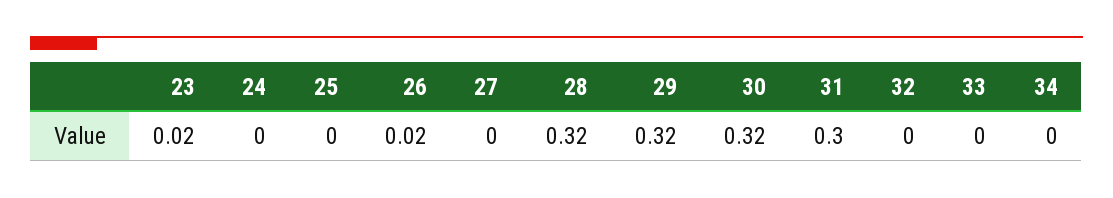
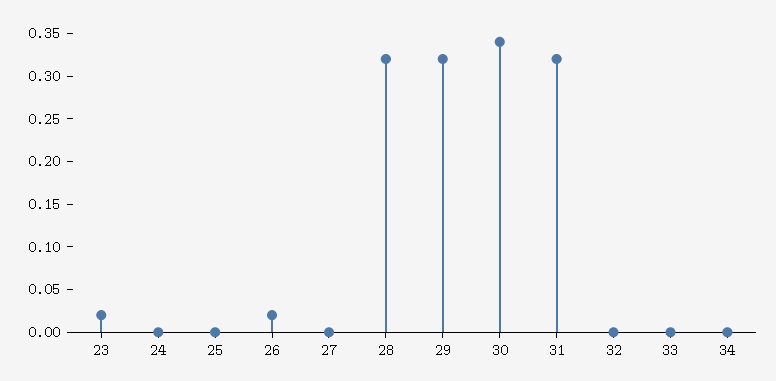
30: 0.32 -> 0.34
31: 0.3 -> 0.32

